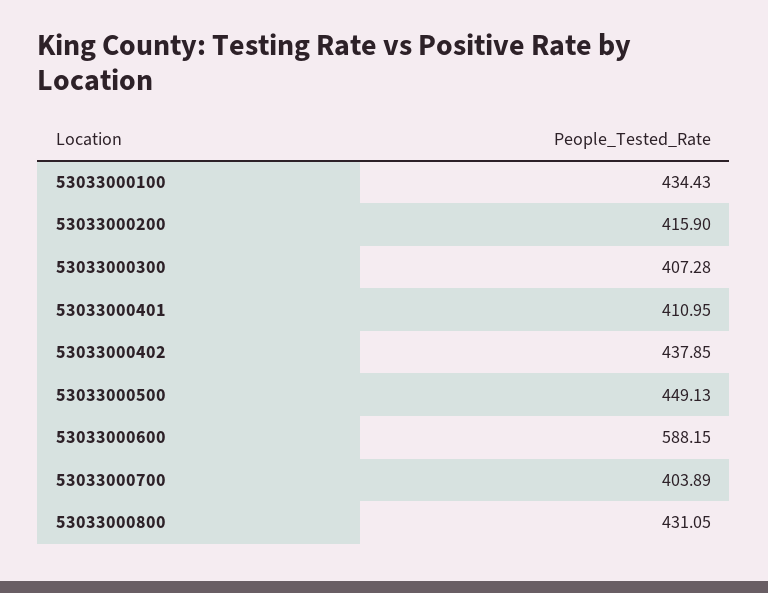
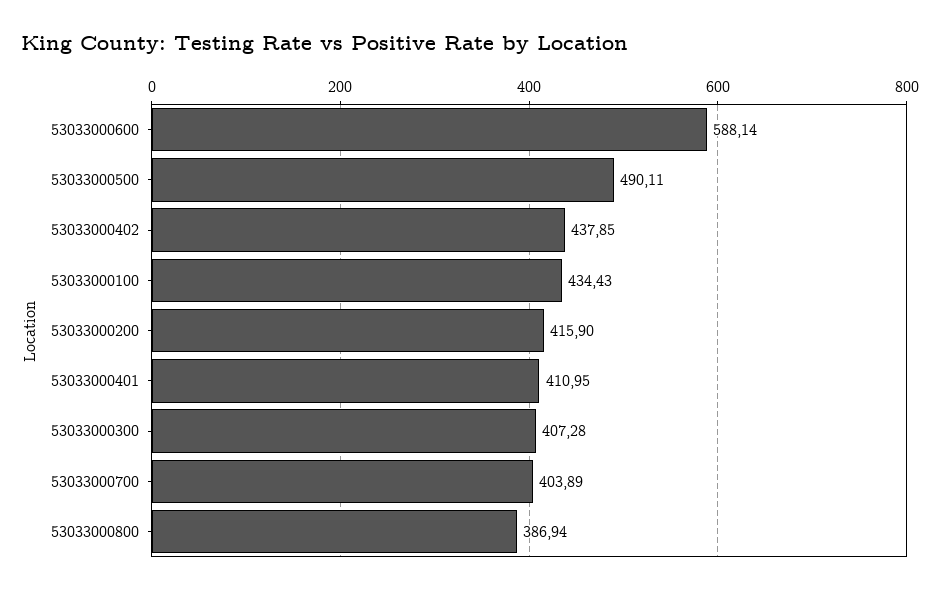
53033000500: 449.13 -> 490.11
53033000600: 588.15 -> 588.14
53033000800: 431.05 -> 386.94

